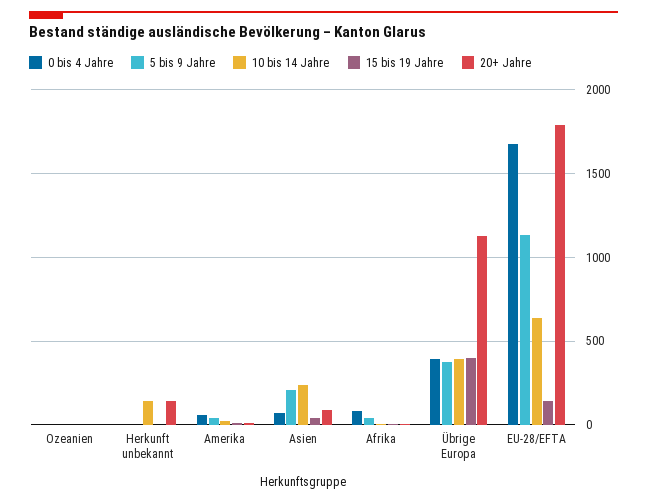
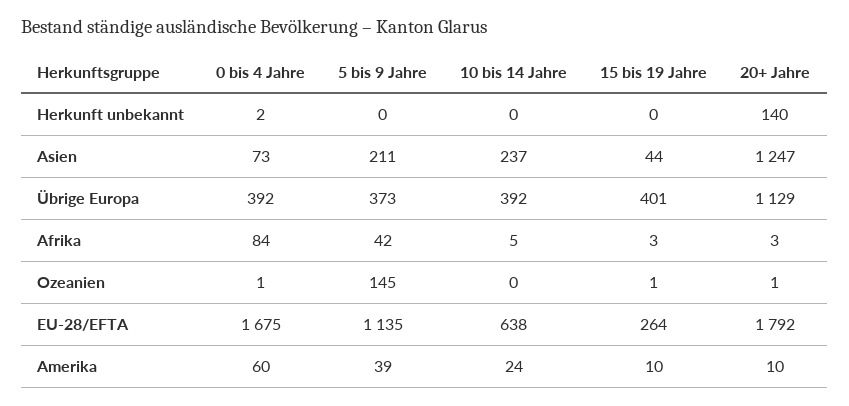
5 bis 9 Jahre, Ozeanien: 0 -> 145
10 bis 14 Jahre, Herkunft unbekannt: 150 -> 0
20+ Jahre, Asien: 100 -> 1247
15 bis 19 Jahre, EU-28/EFTA: 150 -> 264

